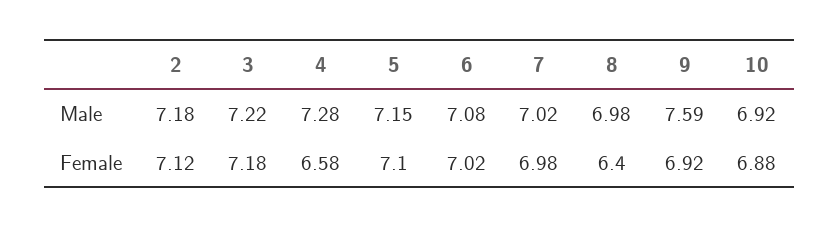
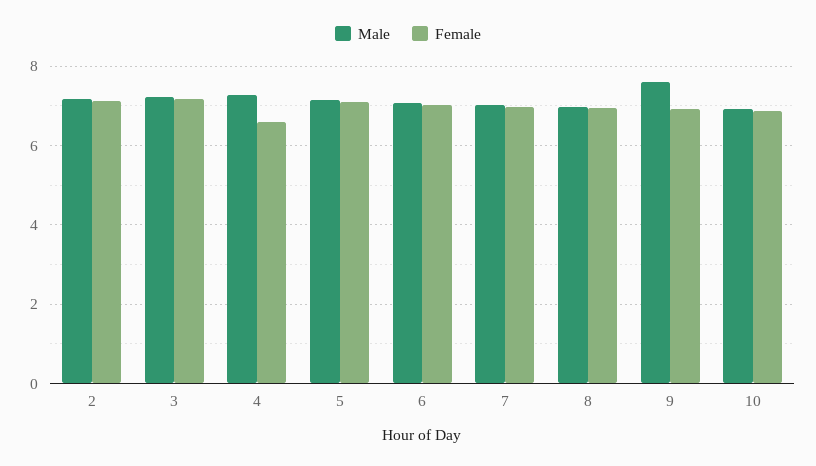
Female, 8: 6.4 -> 7

